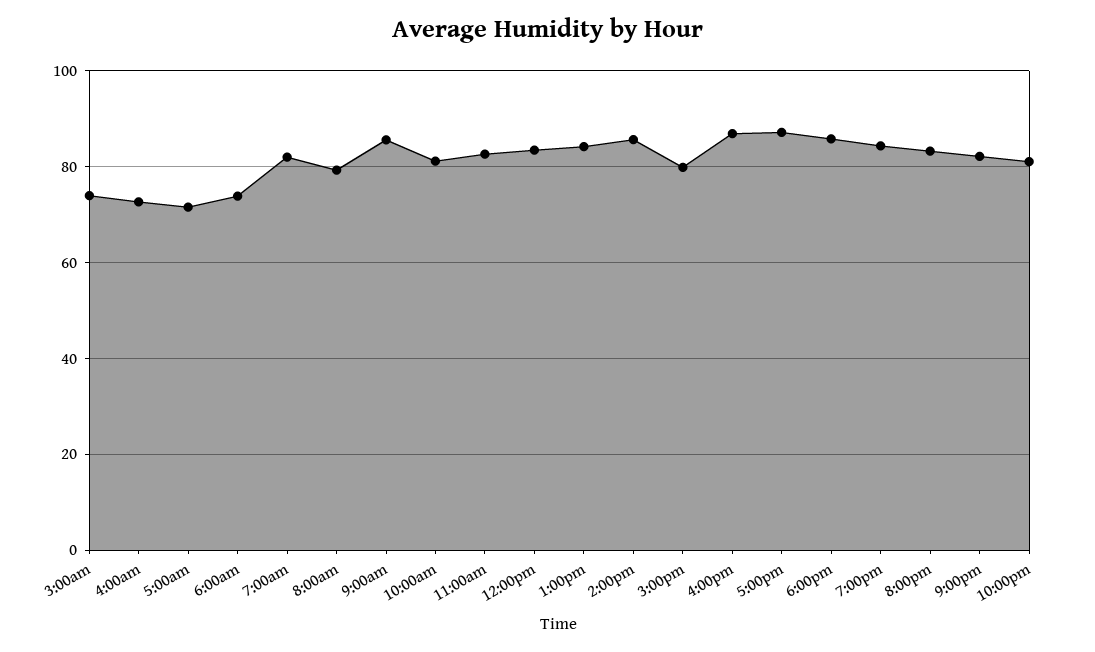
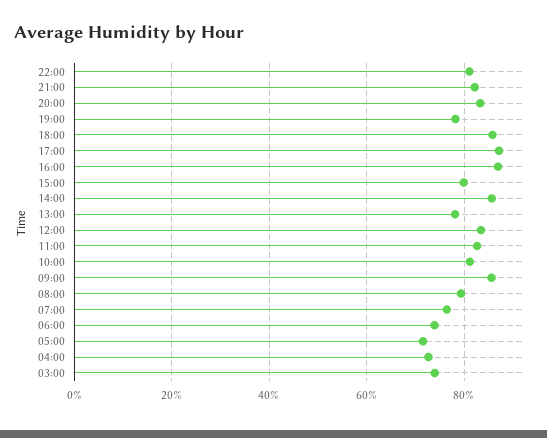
7:00am: 82 -> 76
1:00pm: 84 -> 78
7:00pm: 84 -> 78

